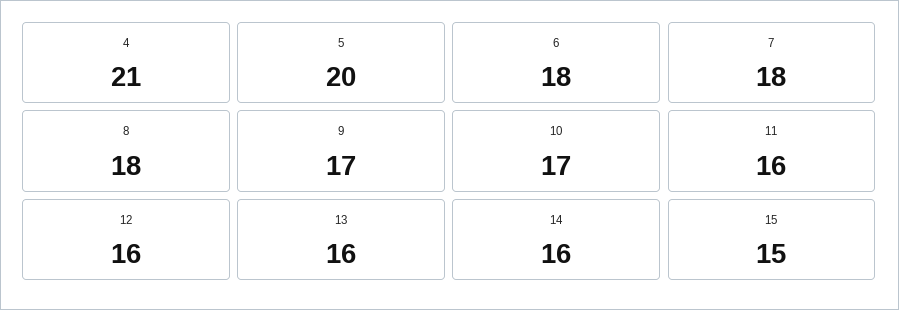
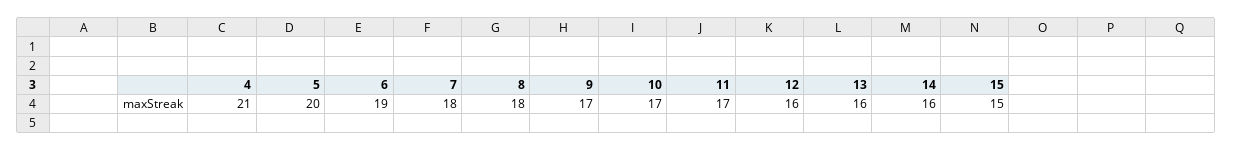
6: 18 -> 19
11: 16 -> 17

